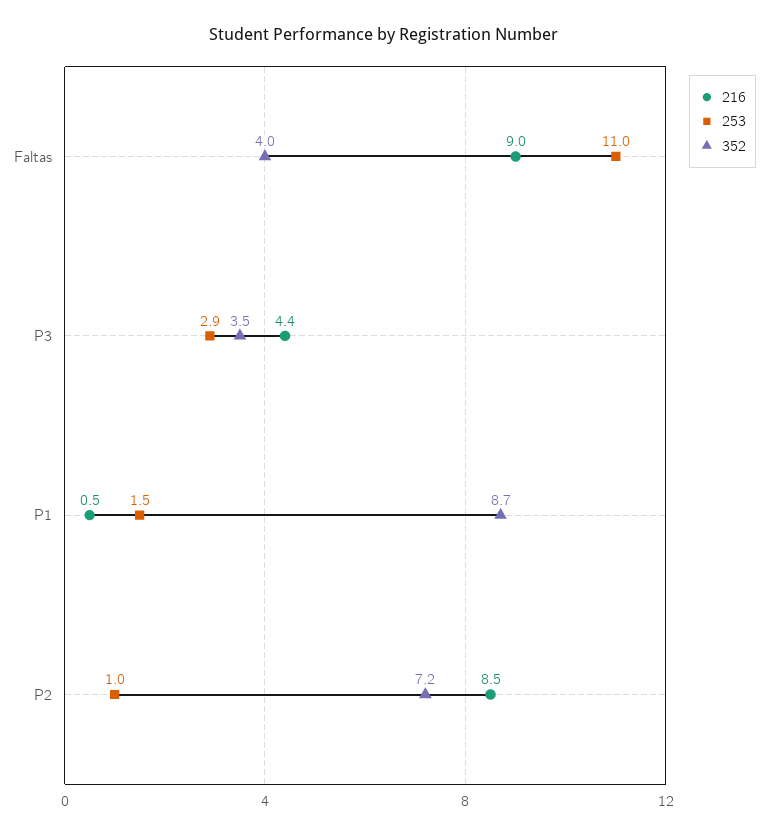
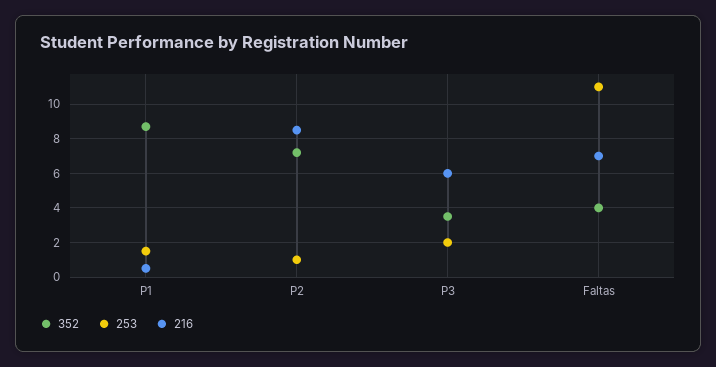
216, Faltas: 9 -> 7
216, P3: 4.4 -> 6
253, P3: 2.9 -> 2

